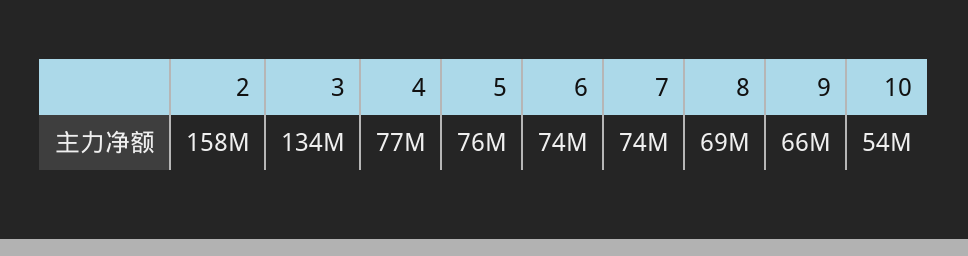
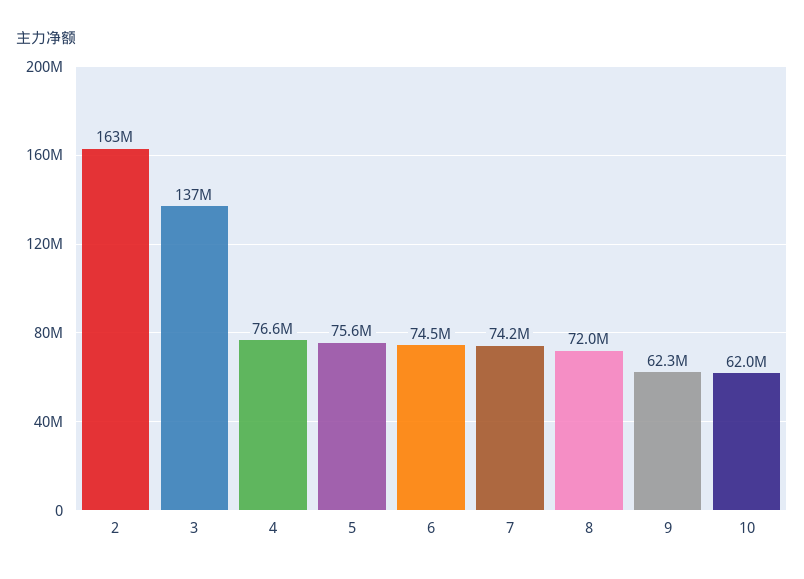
2: 158000000 -> 163000000
3: 134000000 -> 137000000
8: 69000000 -> 72000000
9: 66000000 -> 62300000
10: 54000000 -> 62000000

